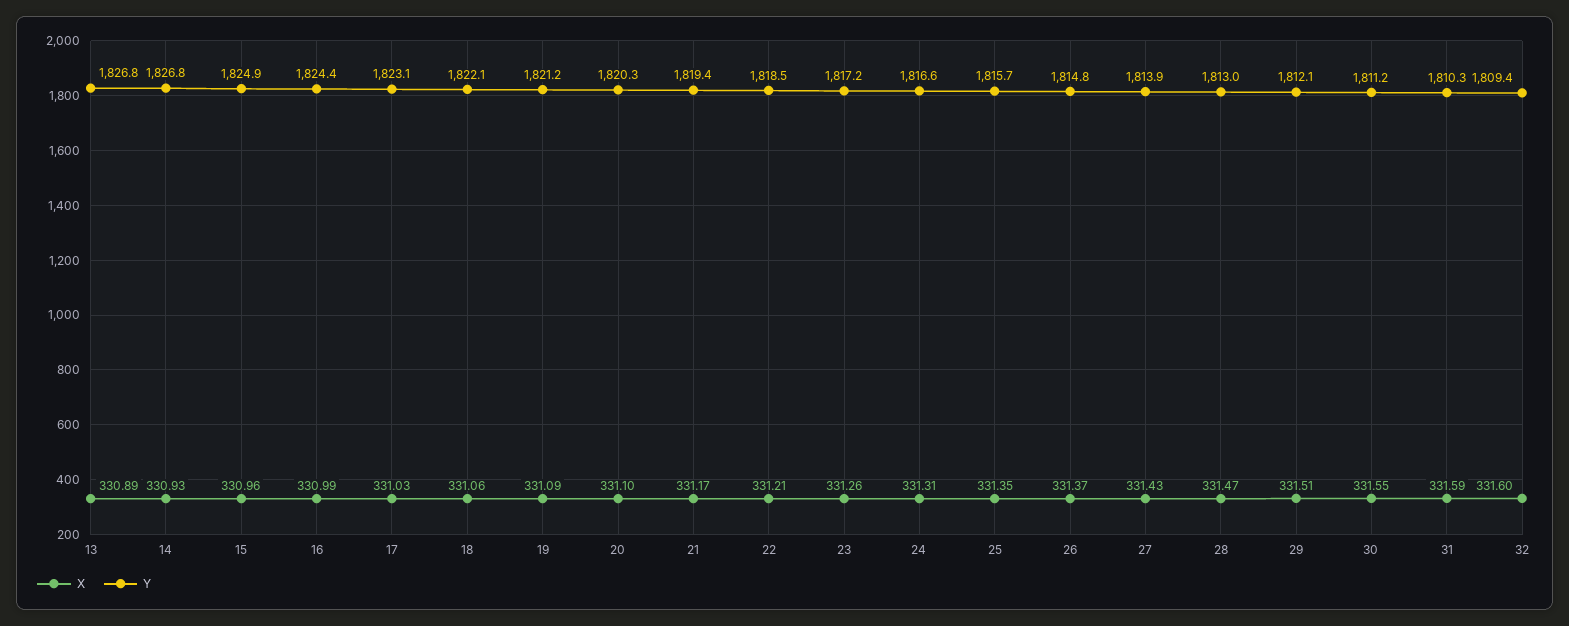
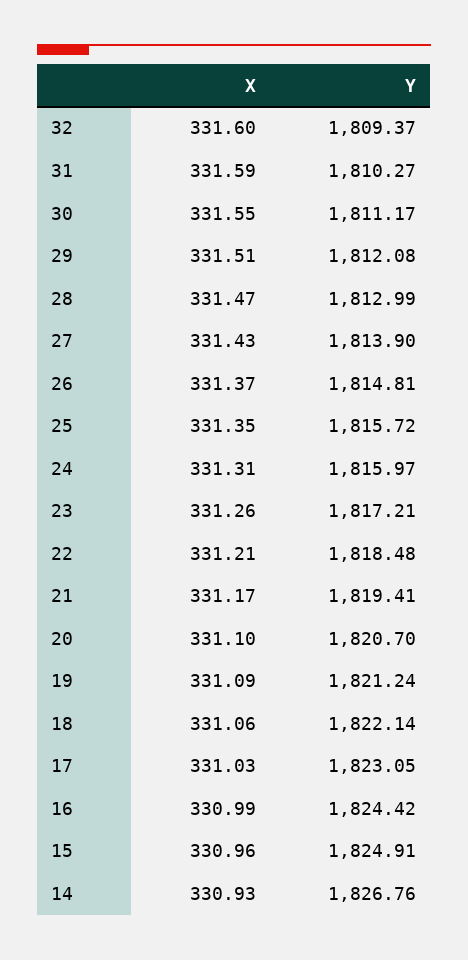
X, 13: 330.89 -> none
Y, 13: 1826.8 -> none
Y, 20: 1820.3 -> 1820.7
Y, 24: 1816.6 -> 1815.97

